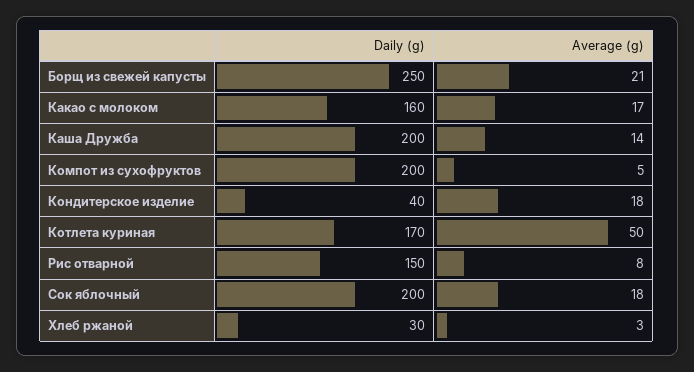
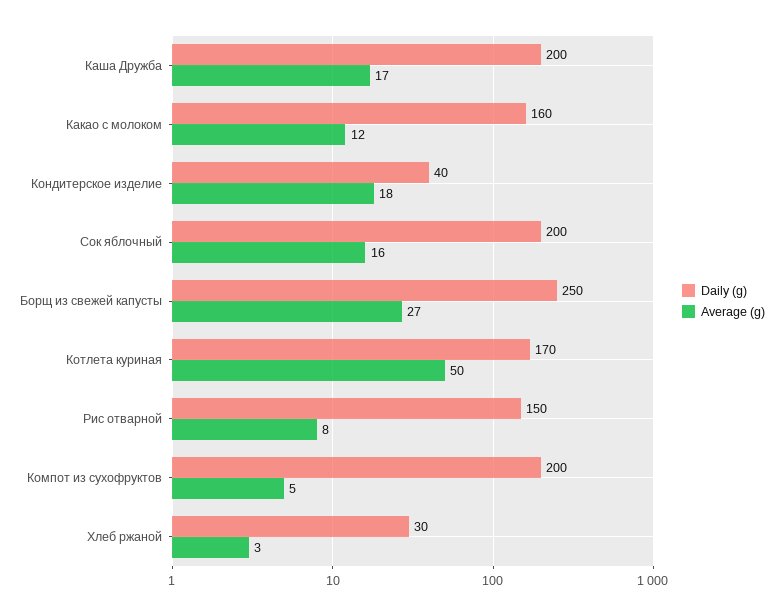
Average (g), Борщ из свежей капусты: 21 -> 27
Average (g), Какао с молоком: 17 -> 12
Average (g), Каша Дружба: 14 -> 17
Average (g), Сок яблочный: 18 -> 16

